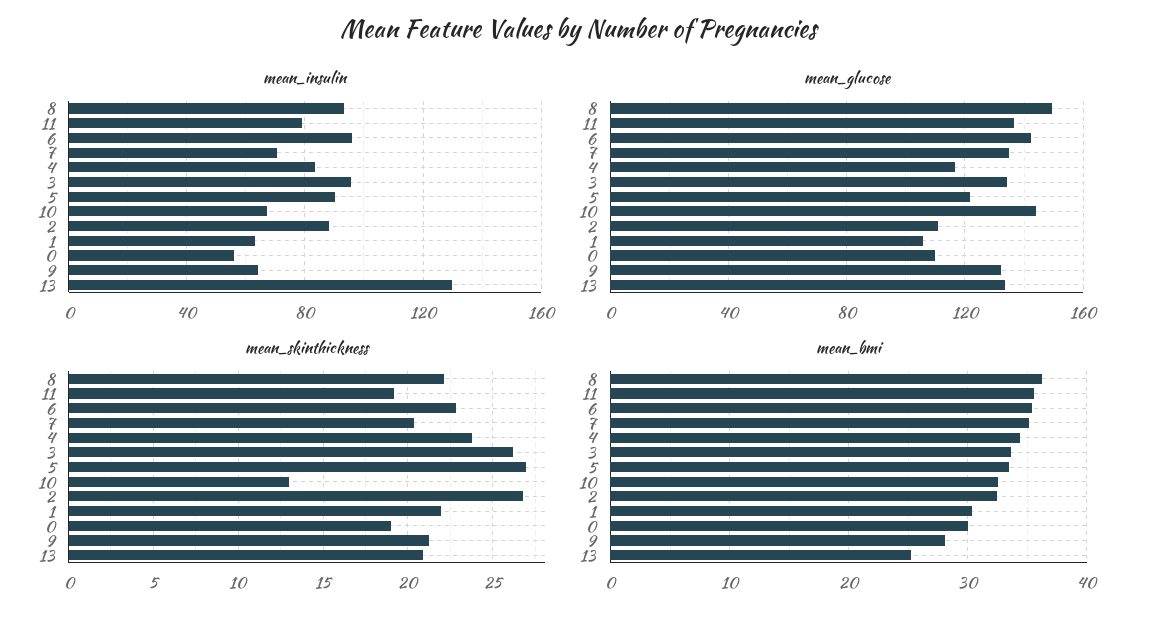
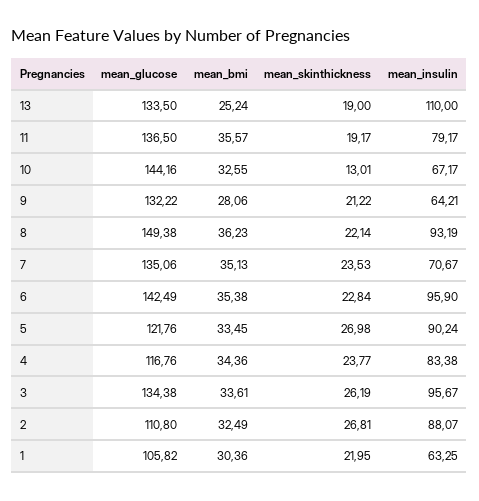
mean_insulin, 0: 55 -> none
mean_insulin, 13: 130 -> 110
mean_glucose, 0: 110 -> none
mean_skinthickness, 7: 20.5 -> 23.53
mean_skinthickness, 0: 19 -> none
mean_skinthickness, 13: 21 -> 19
mean_bmi, 0: 30 -> none

